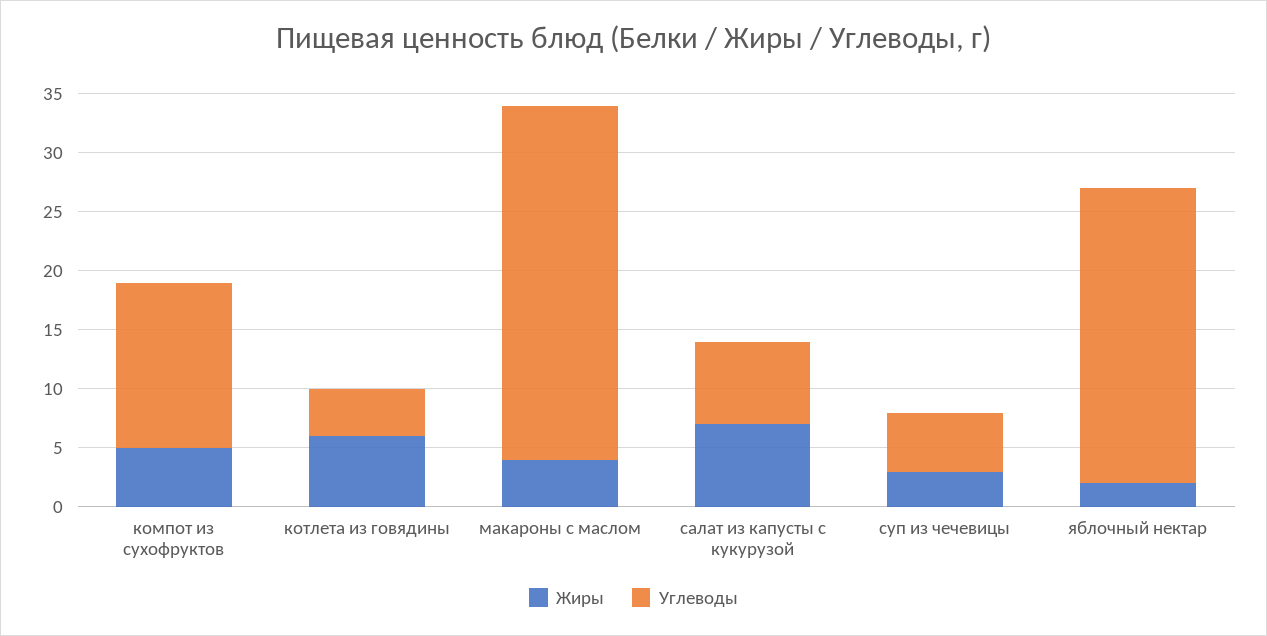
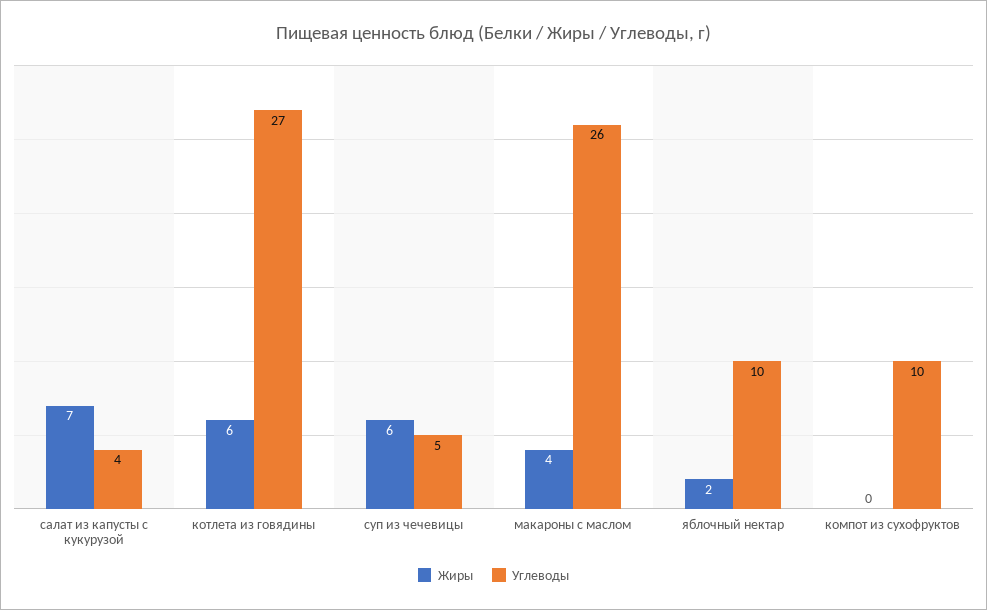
Жиры, компот из сухофруктов: 5 -> 0
Углеводы, компот из сухофруктов: 14 -> 10
Углеводы, котлета из говядины: 4 -> 27
Углеводы, макароны с маслом: 30 -> 26
Углеводы, салат из капусты с кукурузой: 7 -> 4
Жиры, суп из чечевицы: 3 -> 6
Углеводы, яблочный нектар: 25 -> 10

